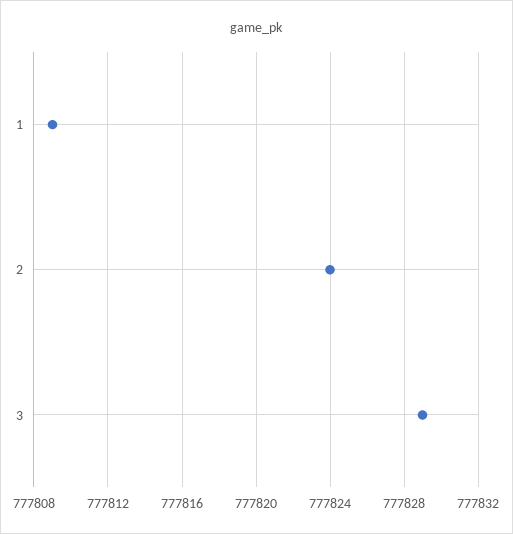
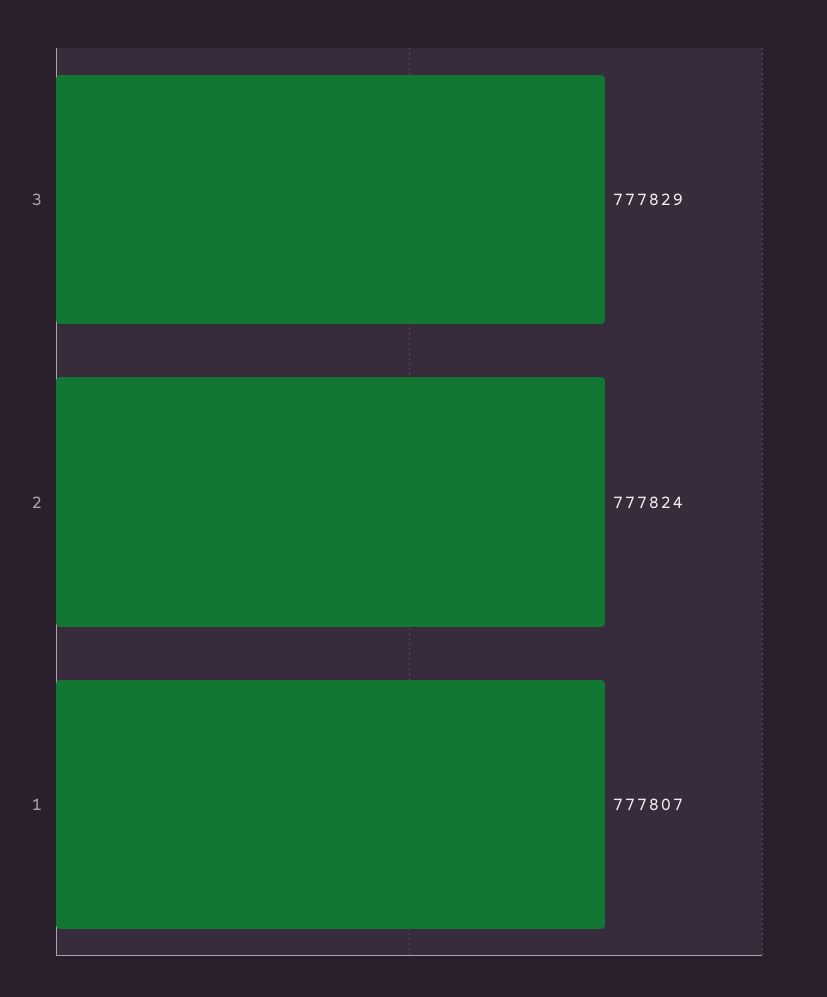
1: 777809 -> 777807

